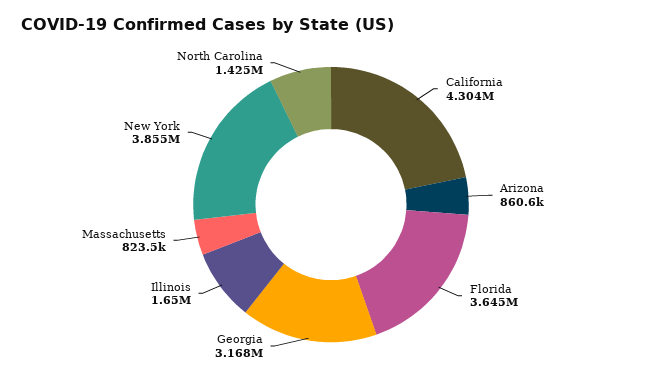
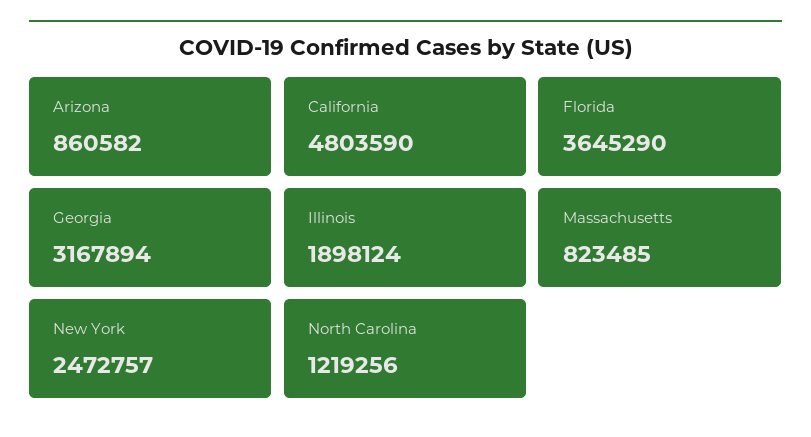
California: 4304000 -> 4803590
Illinois: 1650000 -> 1898124
New York: 3855000 -> 2472757
North Carolina: 1425000 -> 1219256

